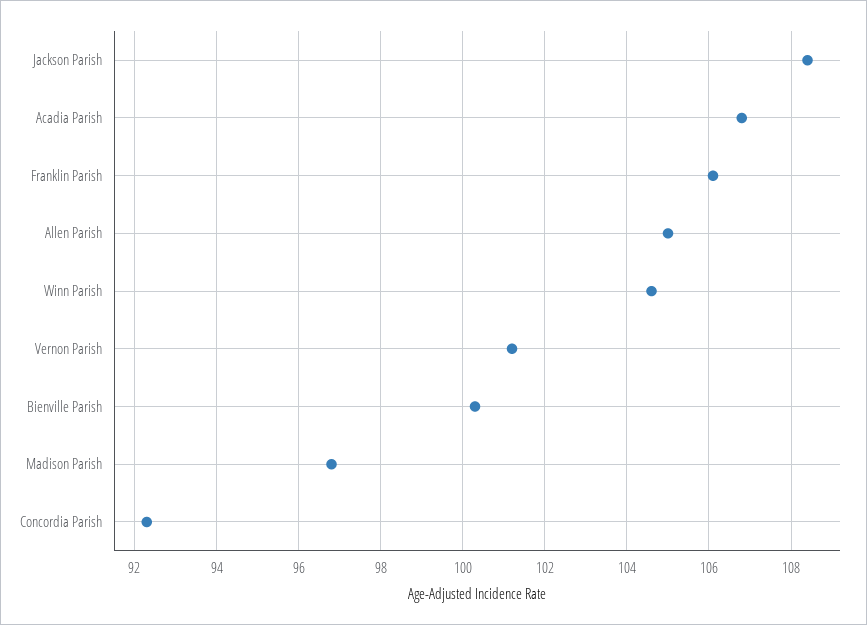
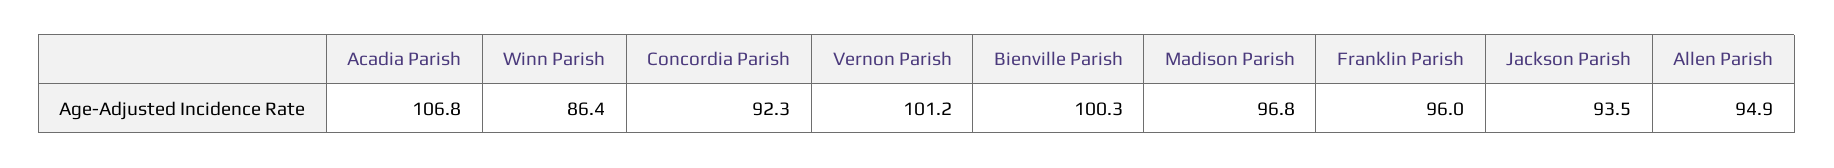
Jackson Parish: 108.5 -> 93.5
Franklin Parish: 106 -> 96
Allen Parish: 105 -> 94.9
Winn Parish: 104.5 -> 86.4

